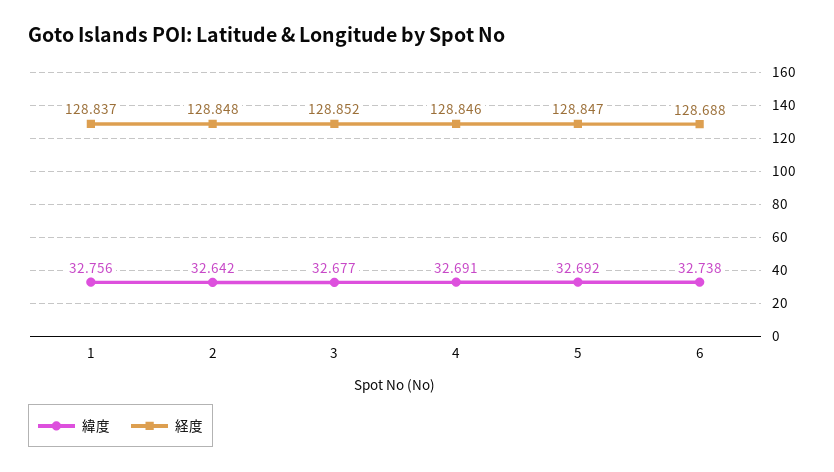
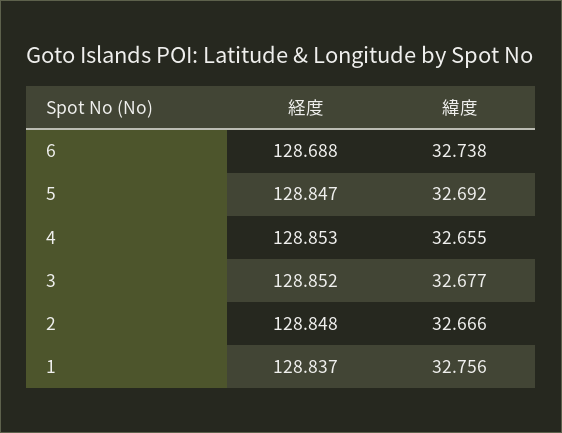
緯度, 2: 32.642 -> 32.666
緯度, 4: 32.691 -> 32.655
経度, 4: 128.846 -> 128.853

